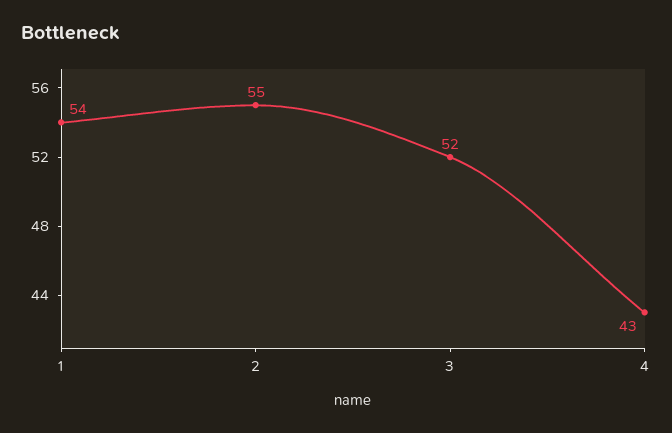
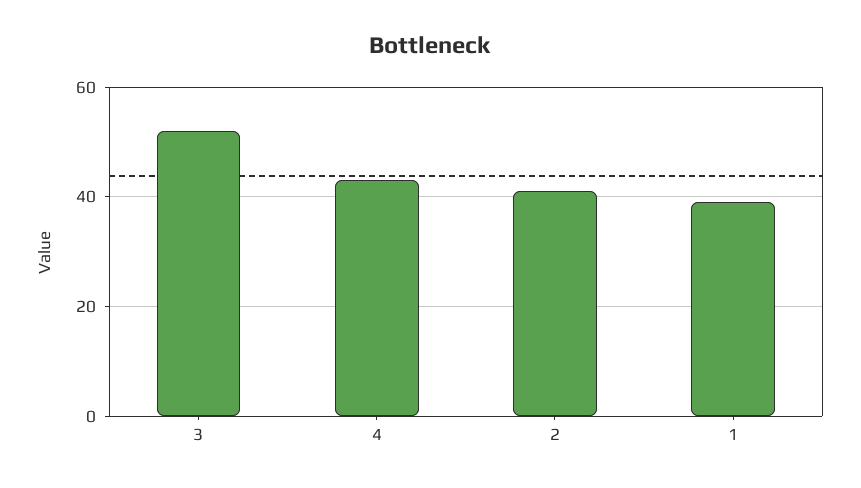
1: 54 -> 40
2: 55 -> 40

